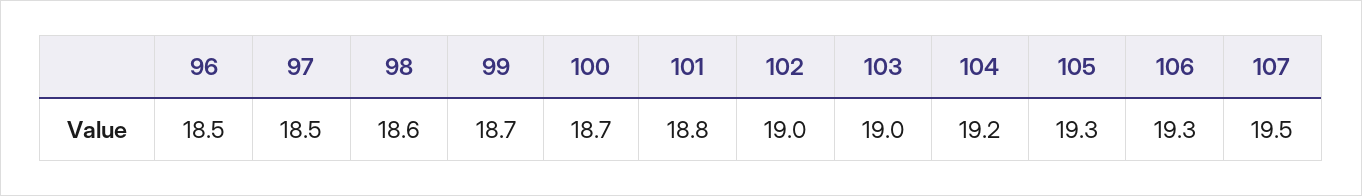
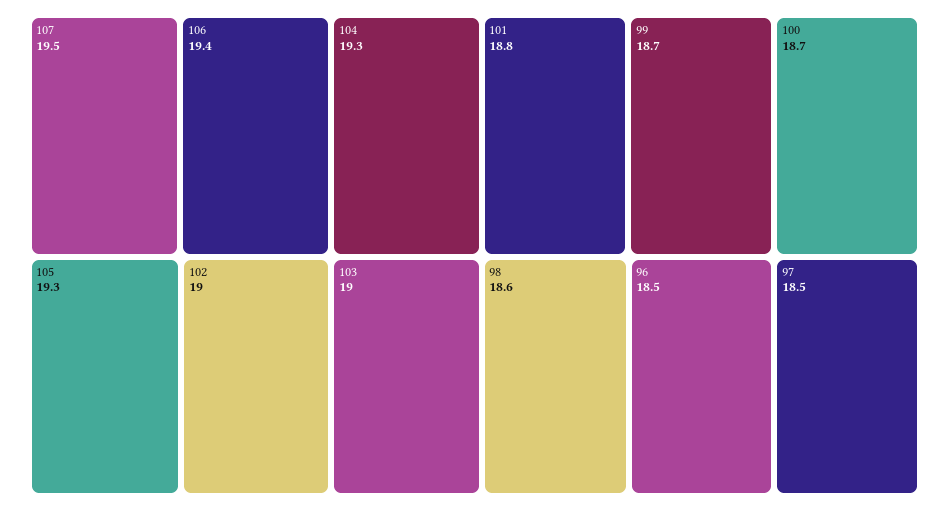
104: 19.2 -> 19.3
106: 19.3 -> 19.4

